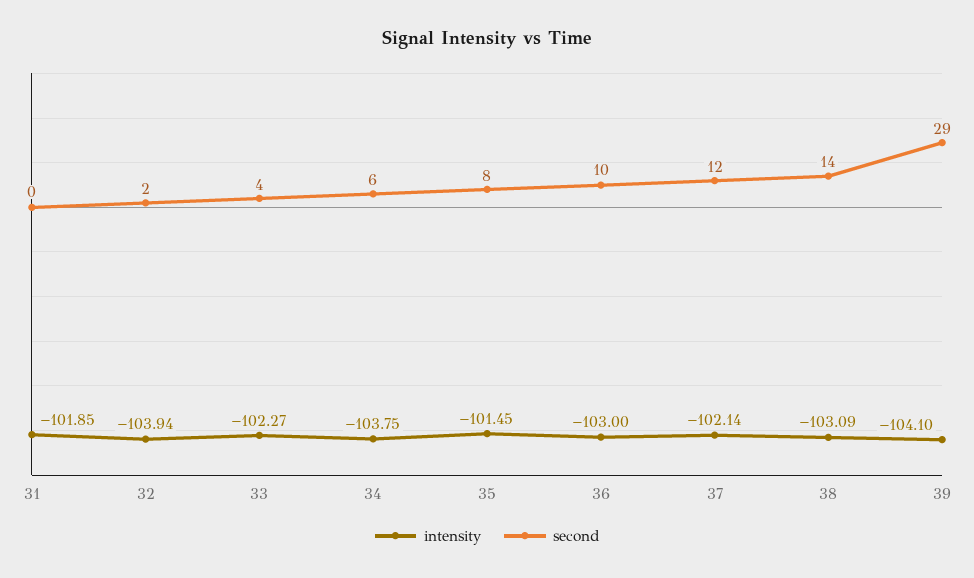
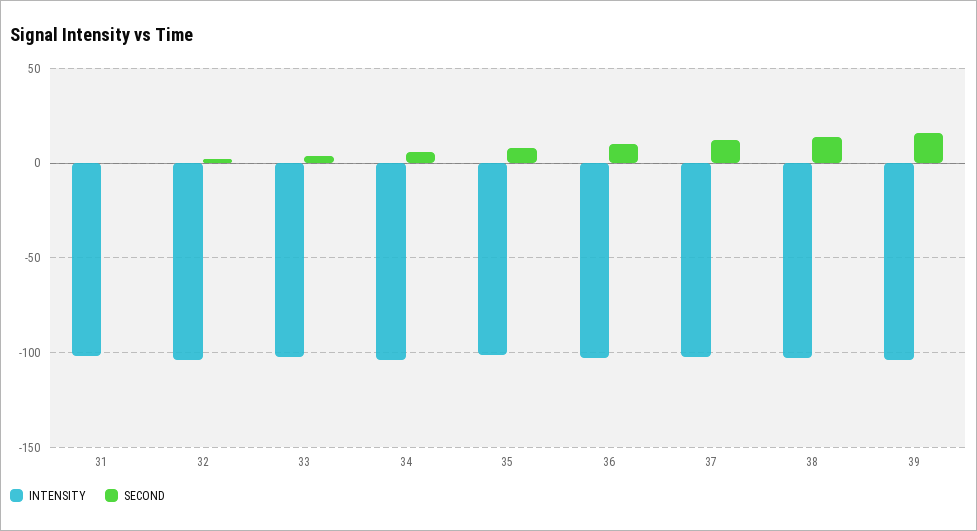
second, 39: 29 -> 15

